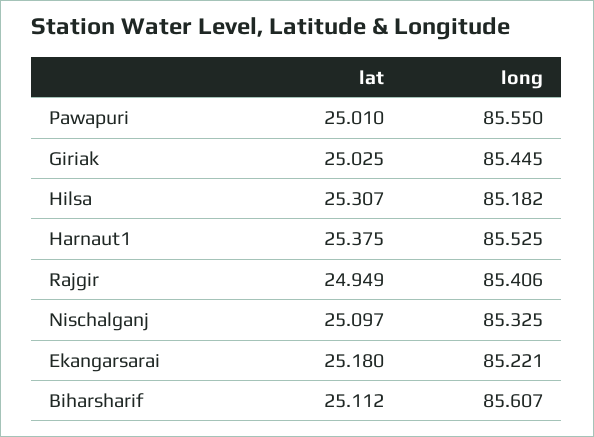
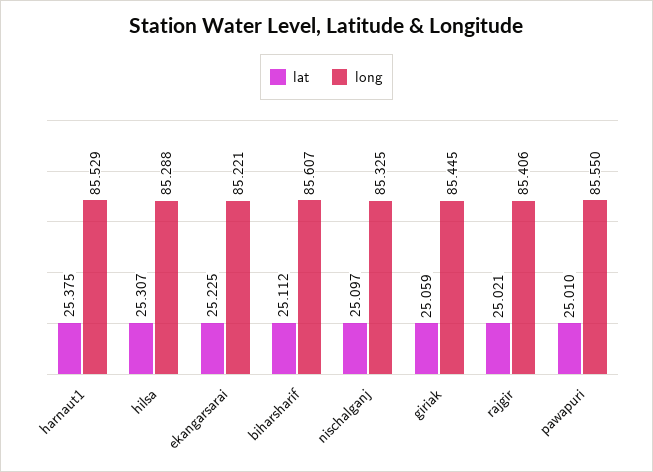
lat, Giriak: 25.025 -> 25.059
long, Hilsa: 85.182 -> 85.288
long, Harnaut1: 85.525 -> 85.529
lat, Rajgir: 24.949 -> 25.021
lat, Ekangarsarai: 25.18 -> 25.225

